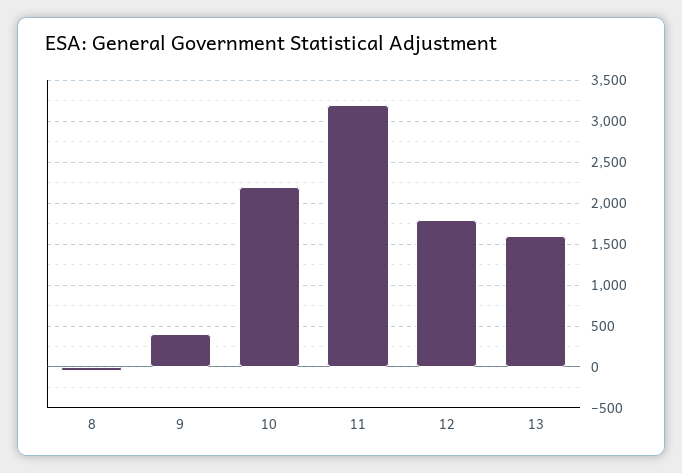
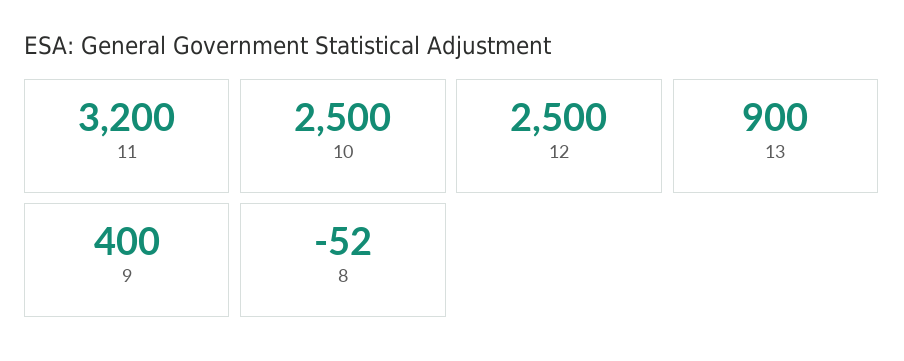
10: 2200 -> 2500
12: 1800 -> 2500
13: 1600 -> 900

